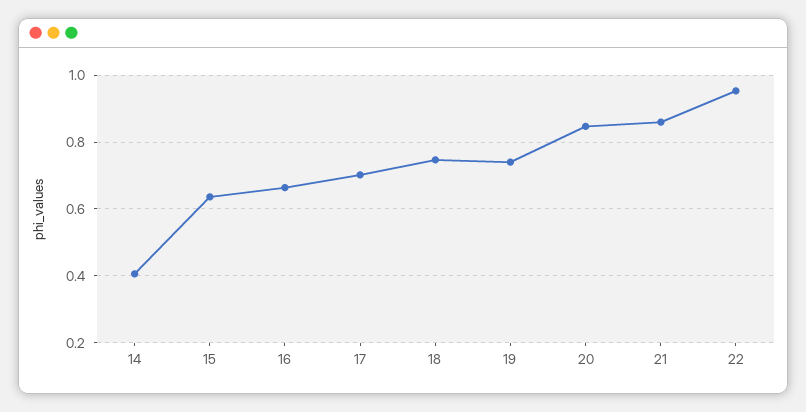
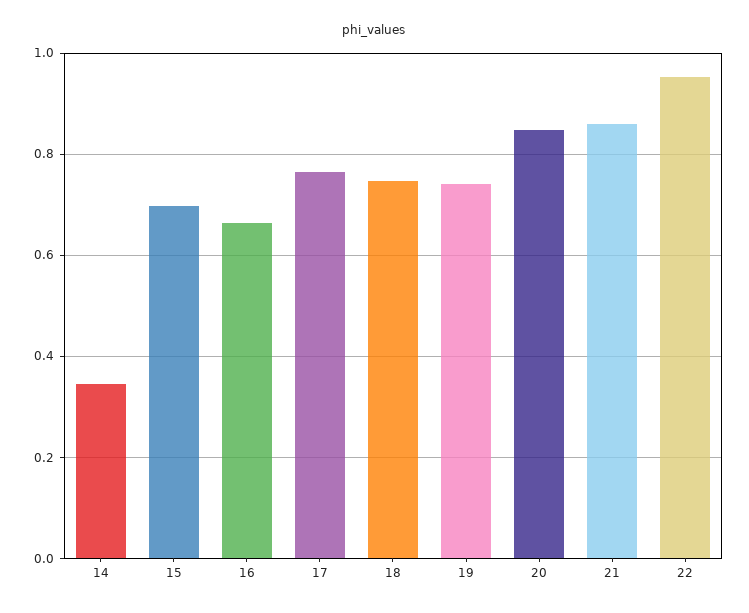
14: 0.4 -> 0.34
15: 0.64 -> 0.7
17: 0.7 -> 0.76

